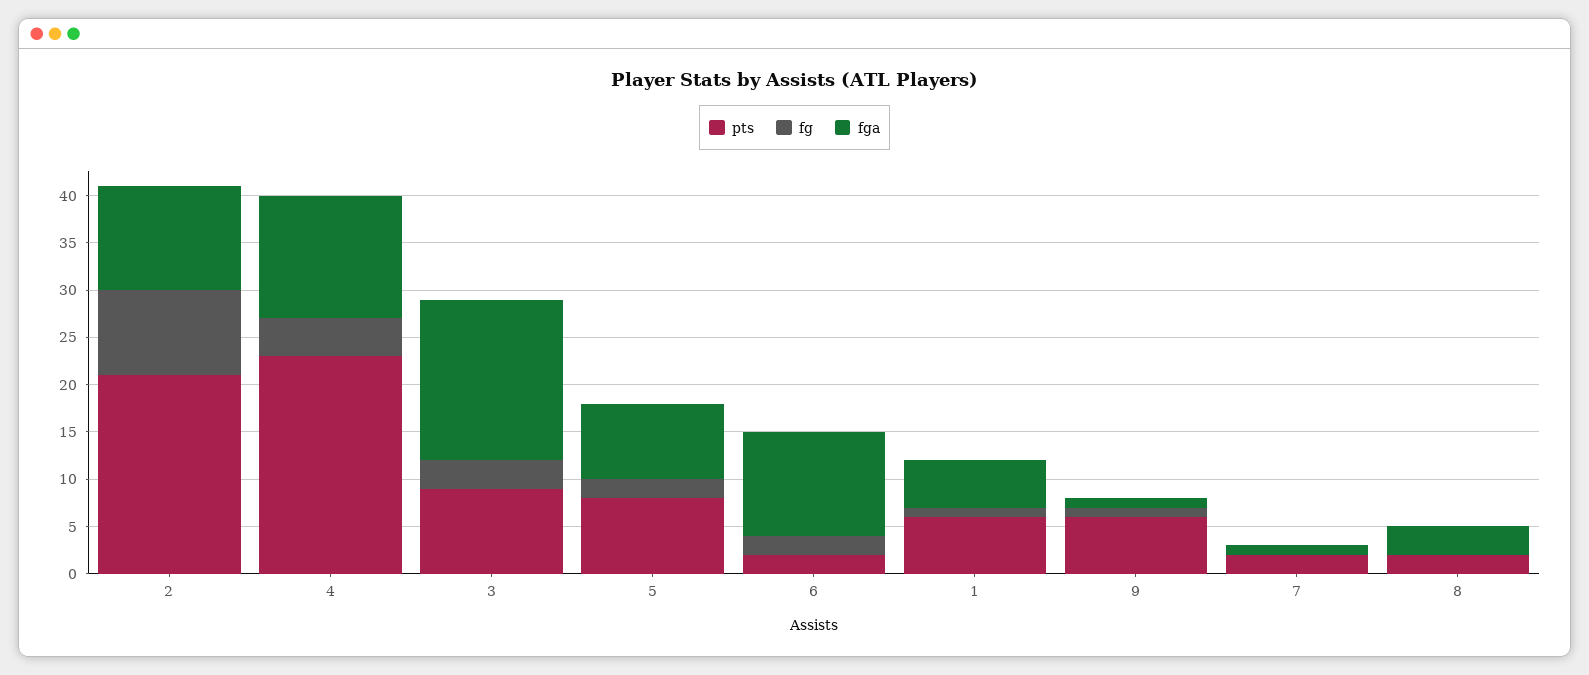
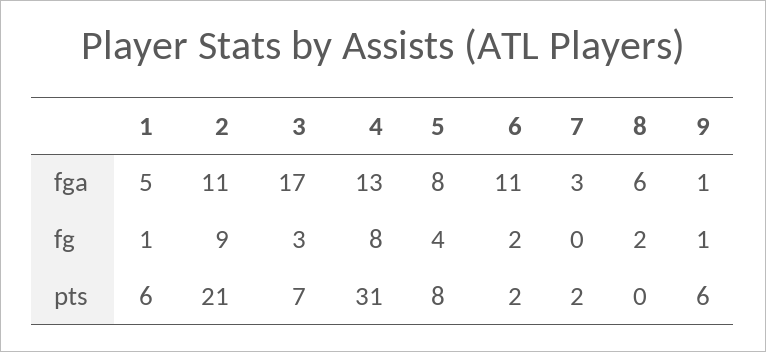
pts, 4: 23 -> 31
fg, 4: 4 -> 8
pts, 3: 9 -> 7
fg, 5: 2 -> 4
fga, 7: 1 -> 3
pts, 8: 2 -> 0
fg, 8: 0 -> 2
fga, 8: 3 -> 6

